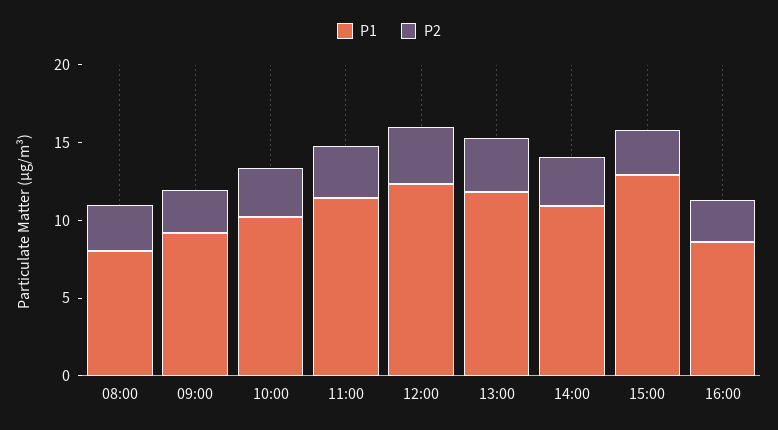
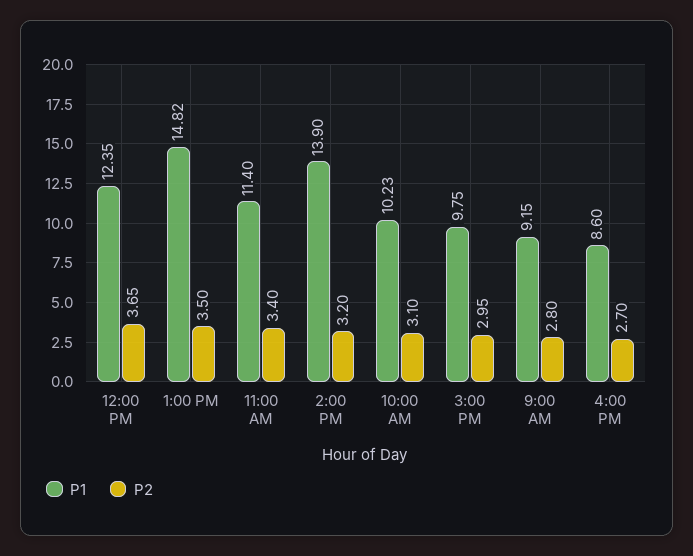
P1, 08:00: 8 -> none
P2, 08:00: 3 -> none
P1, 13:00: 12 -> 14.82
P1, 14:00: 11 -> 13.9
P1, 15:00: 13 -> 9.75

